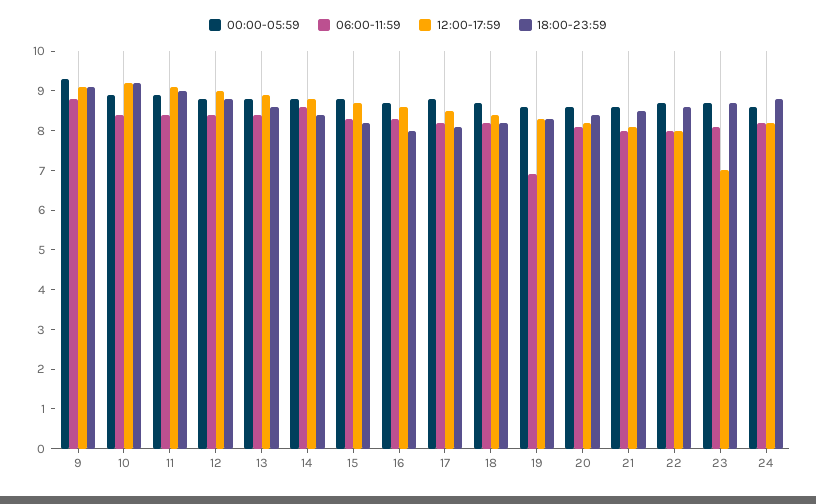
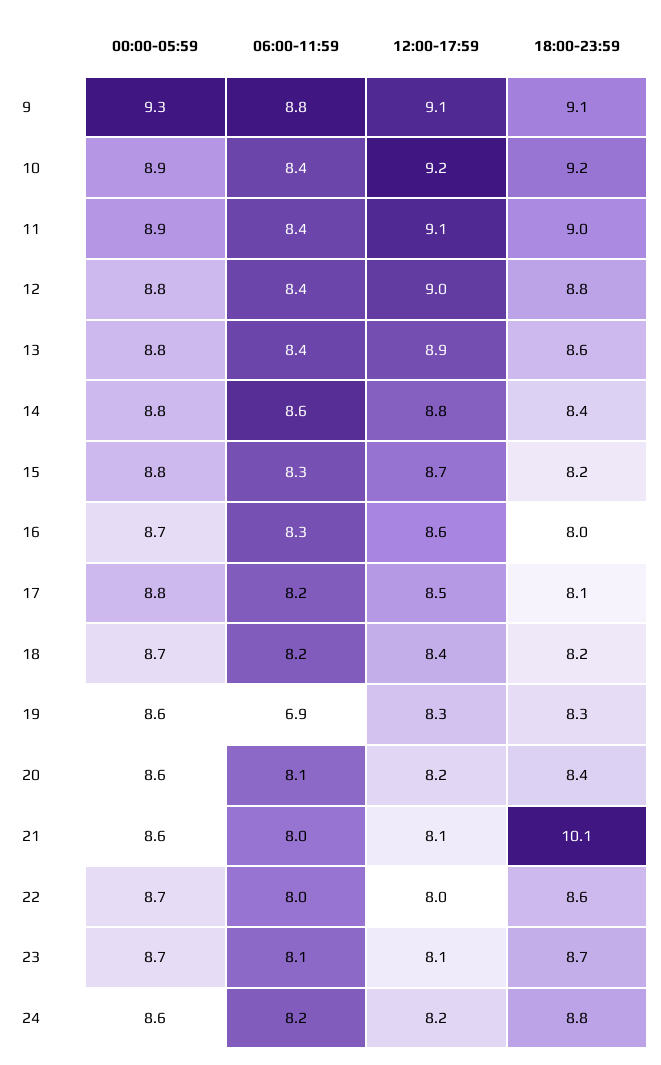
18:00-23:59, 21: 8.5 -> 10.1
12:00-17:59, 23: 7 -> 8.1

